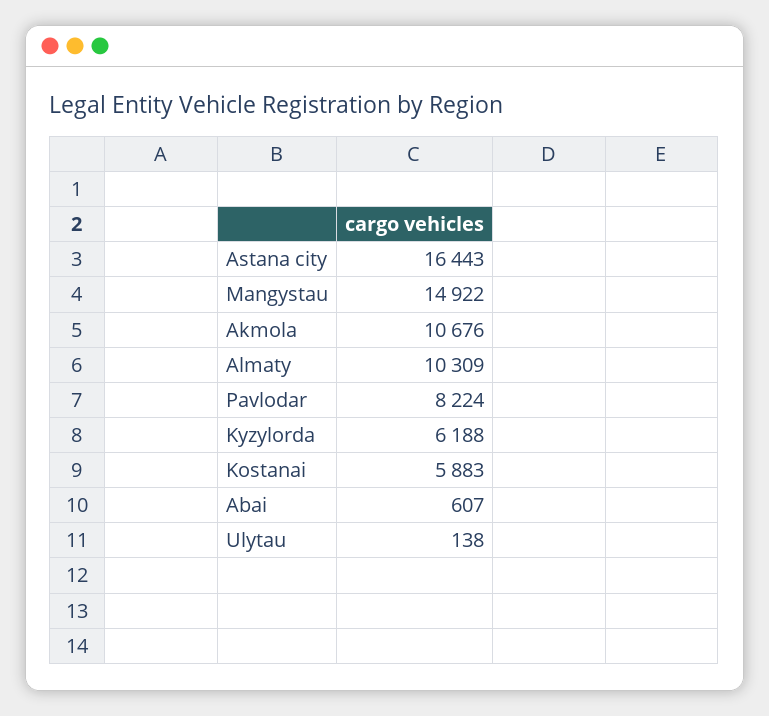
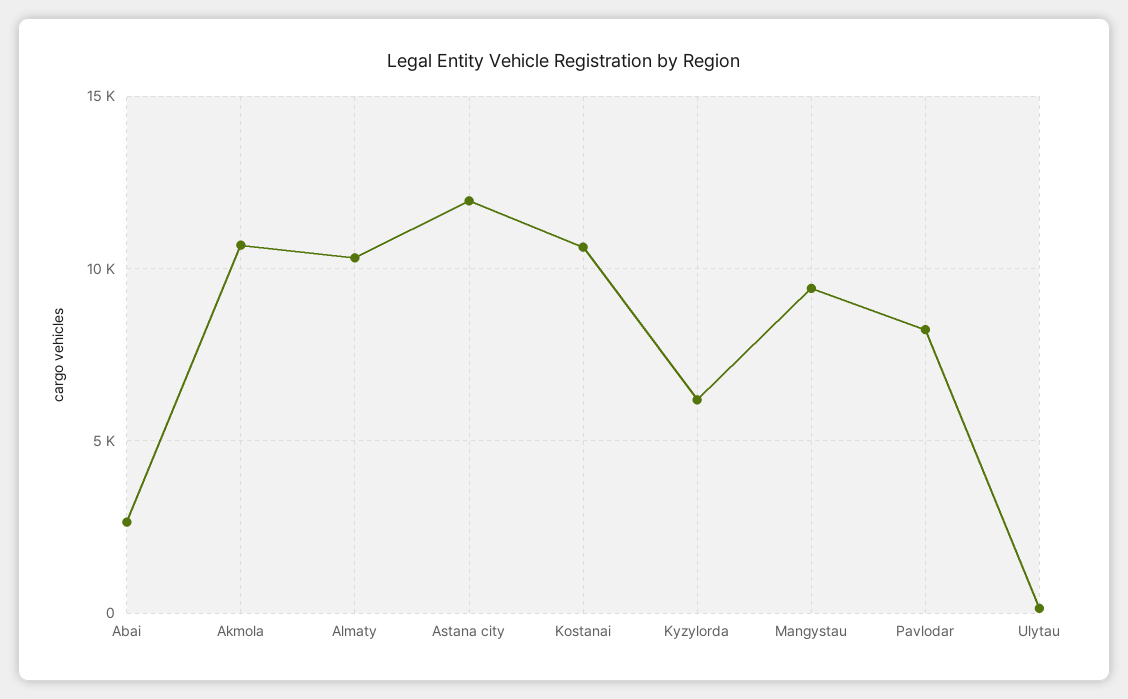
Astana city: 16443 -> 12000
Mangystau: 14922 -> 9500
Kostanai: 5883 -> 10500
Abai: 607 -> 2500

